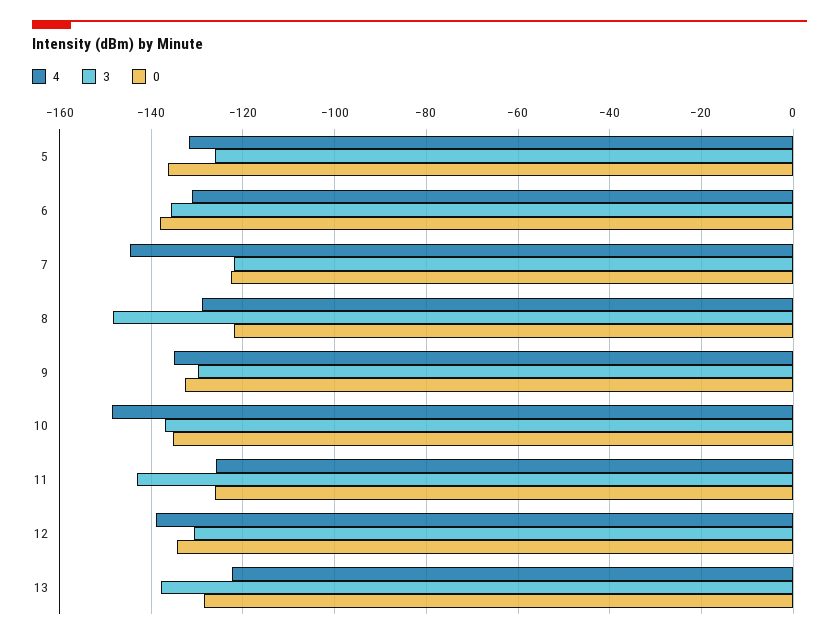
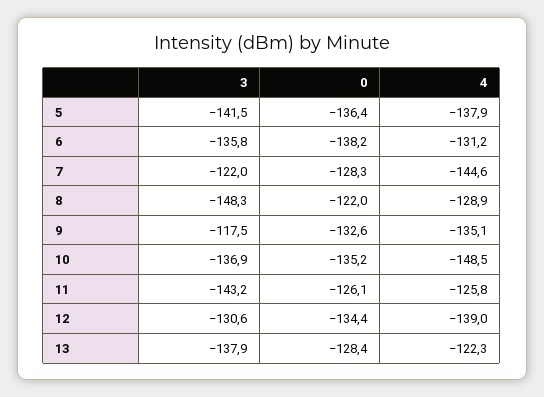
4, 5: -132 -> -137.9
3, 5: -126 -> -141.5
0, 7: -122 -> -128.3
3, 9: -130 -> -117.5

